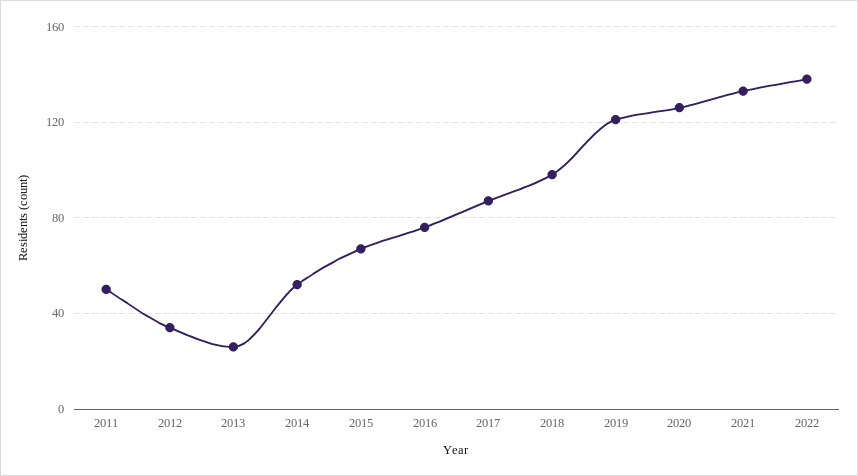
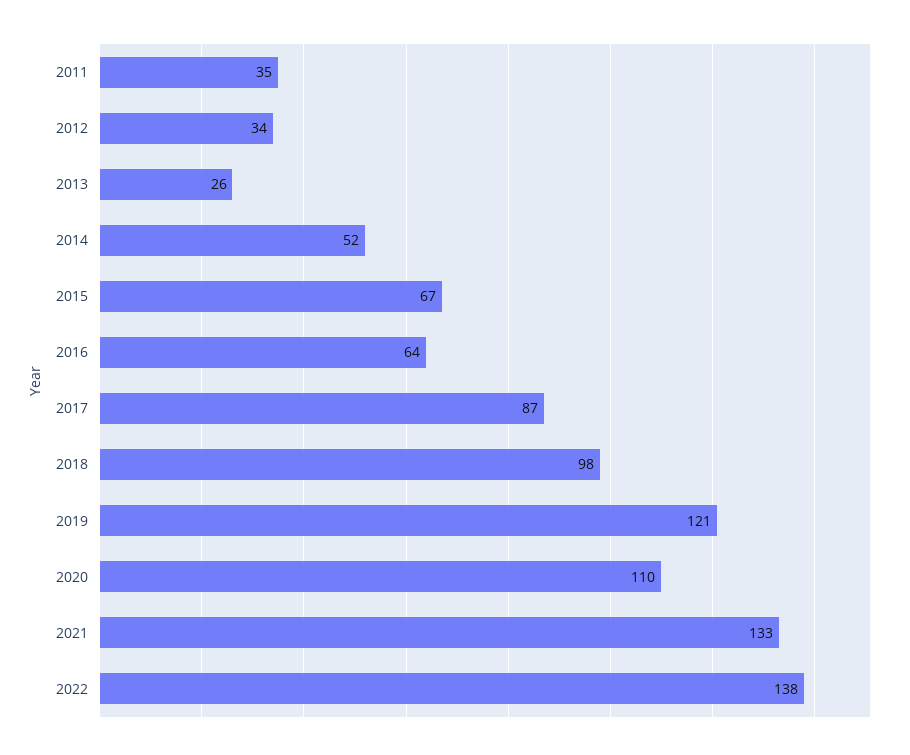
2011: 50 -> 35
2016: 75 -> 64
2020: 125 -> 110

